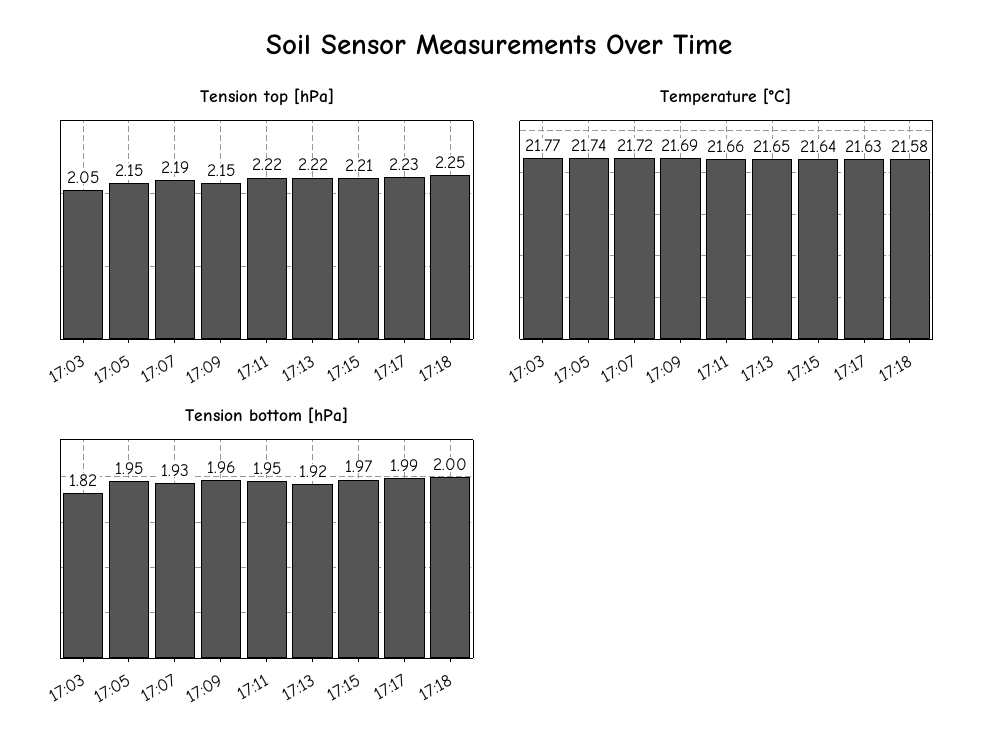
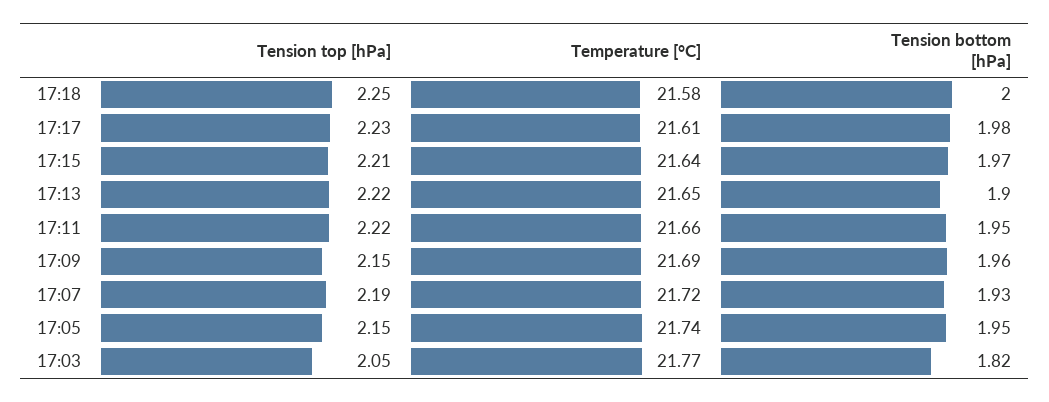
Temperature [°C], 17:17: 21.63 -> 21.61
Tension bottom [hPa], 17:13: 1.92 -> 1.9
Tension bottom [hPa], 17:17: 1.99 -> 1.98

